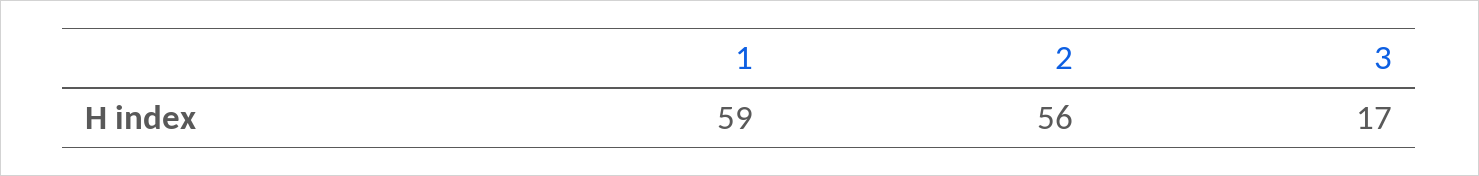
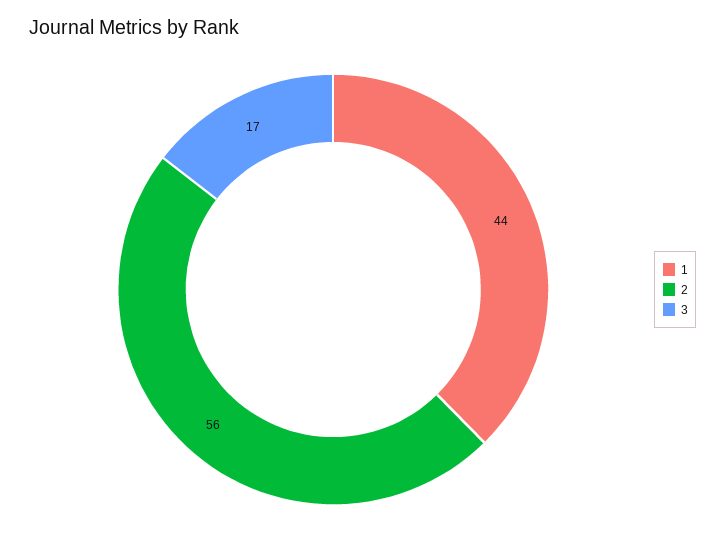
1: 59 -> 44

